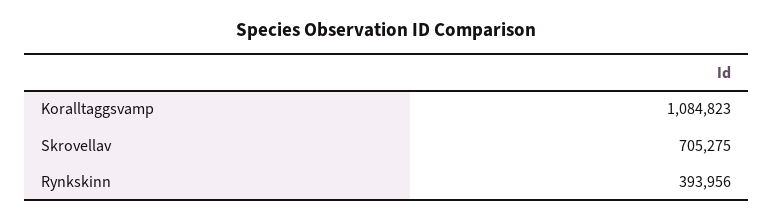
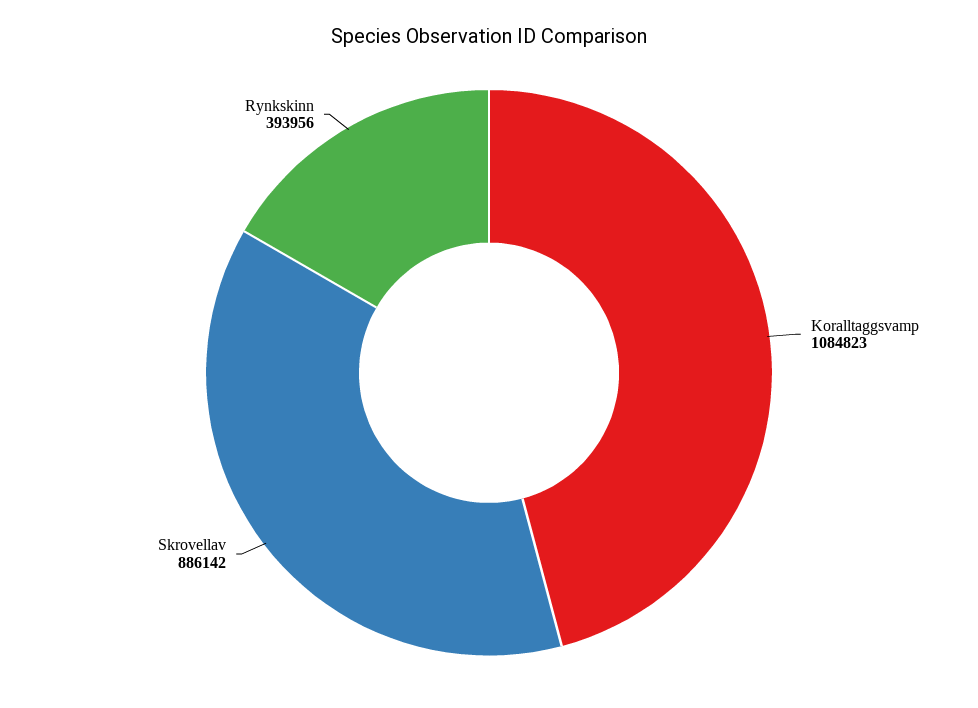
Skrovellav: 705275 -> 886142

